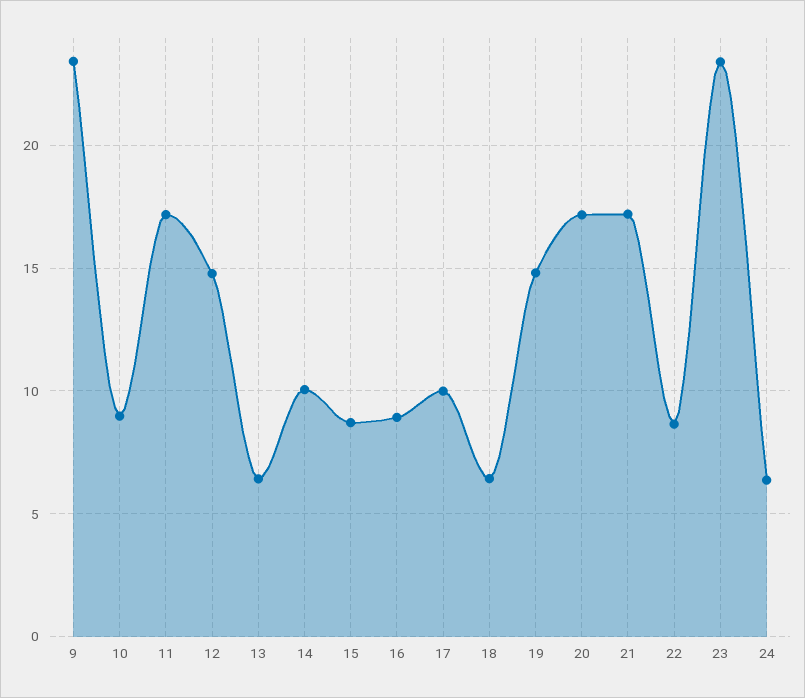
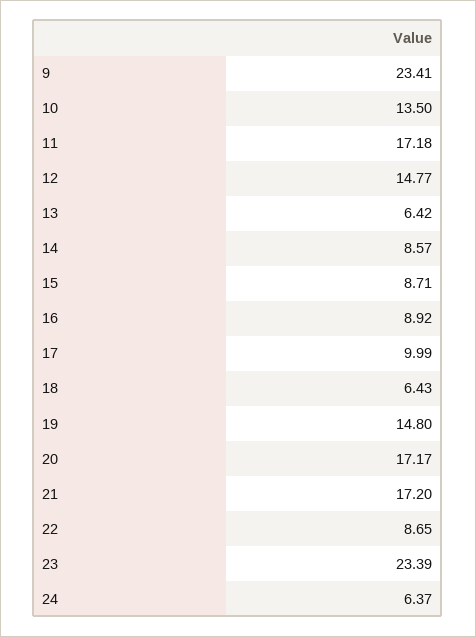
10: 9 -> 13.5
14: 10 -> 8.57

